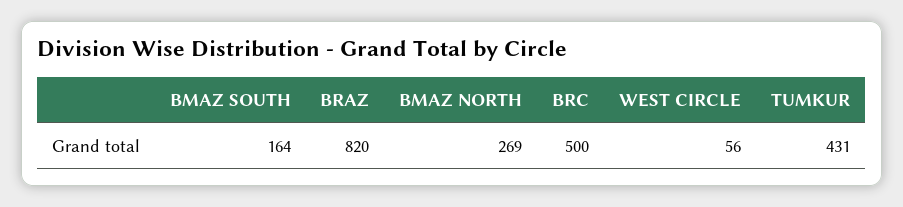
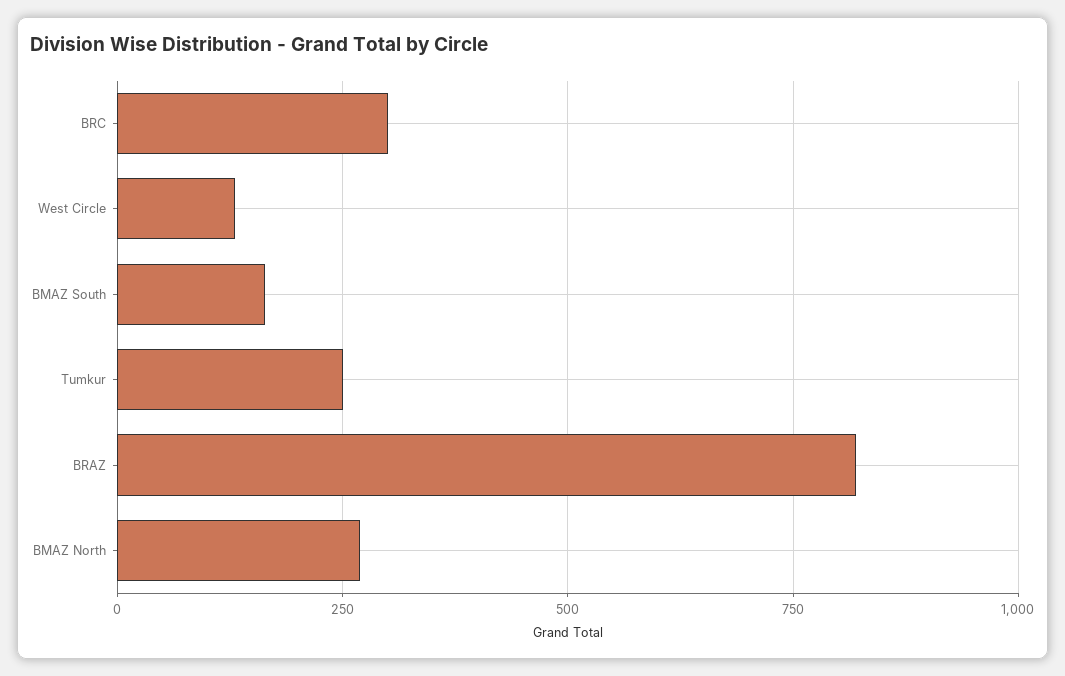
BRC: 500 -> 300
WEST CIRCLE: 56 -> 125
TUMKUR: 431 -> 250

